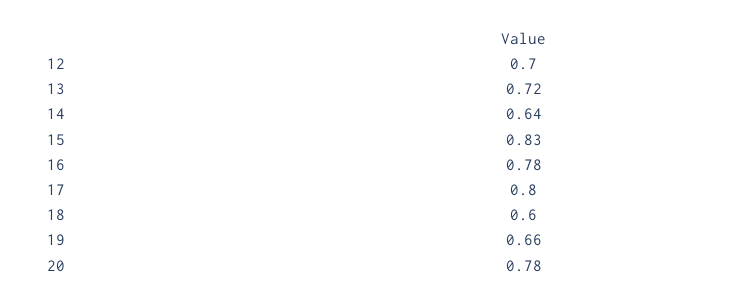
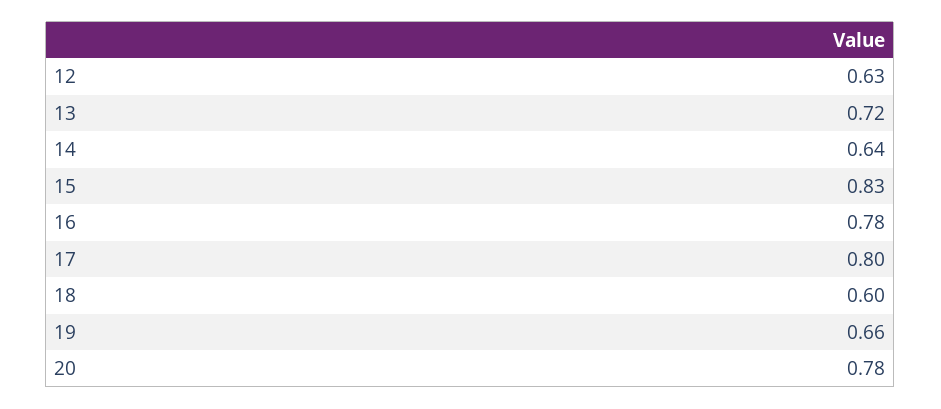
12: 0.7 -> 0.63

